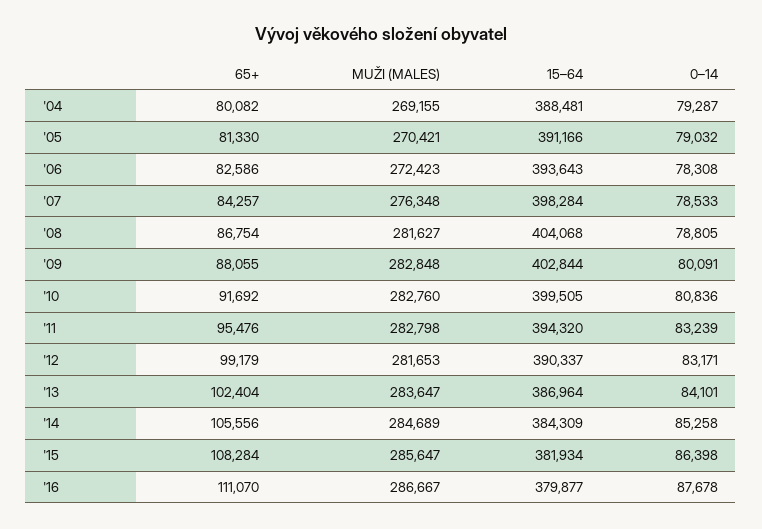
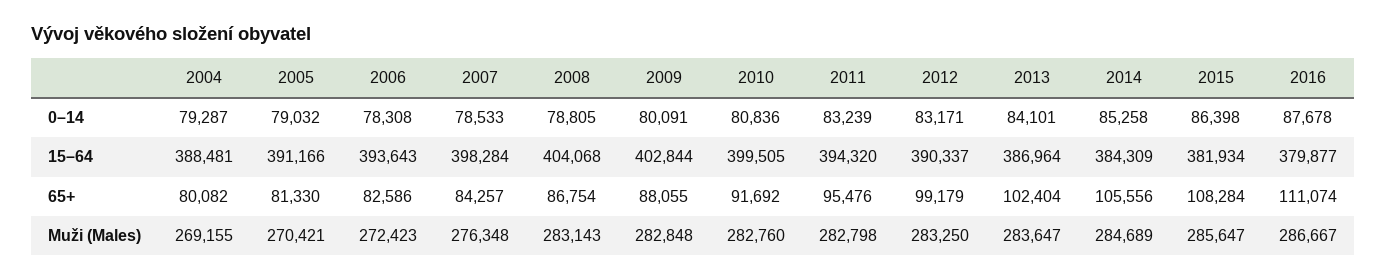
MUŽI (MALES), '08: 281627 -> 283143
MUŽI (MALES), '12: 281653 -> 283250
65+, '16: 111070 -> 111074

